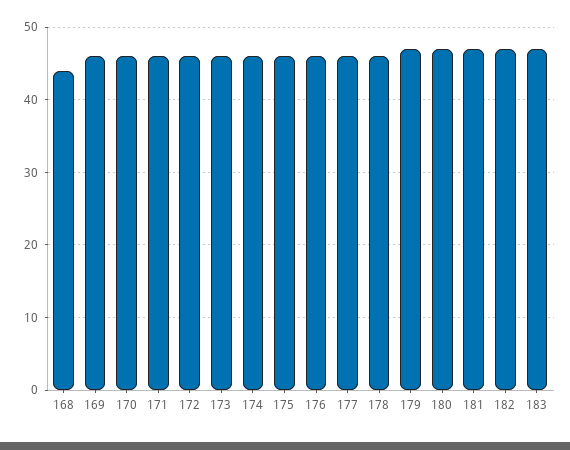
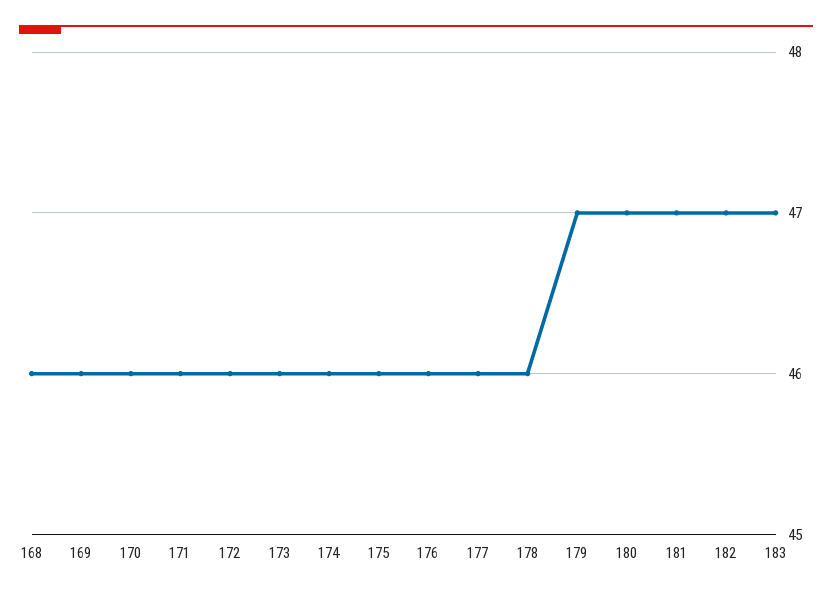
168: 44 -> 46

